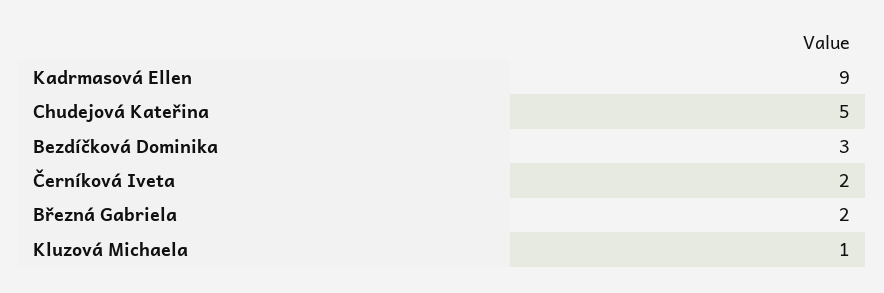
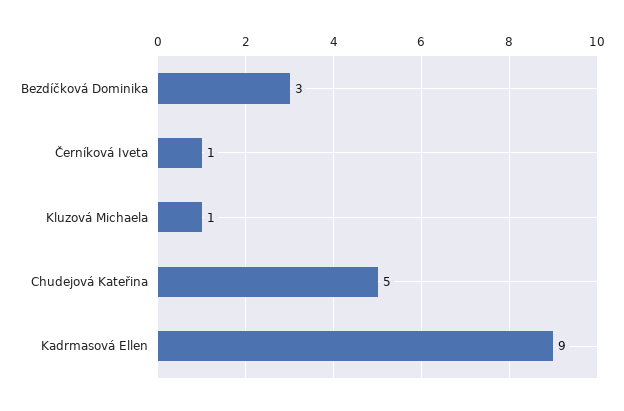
Černíková Iveta: 2 -> 1
Březná Gabriela: 2 -> none

